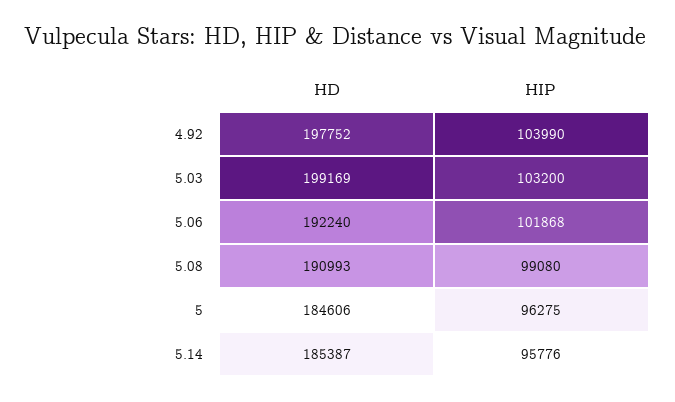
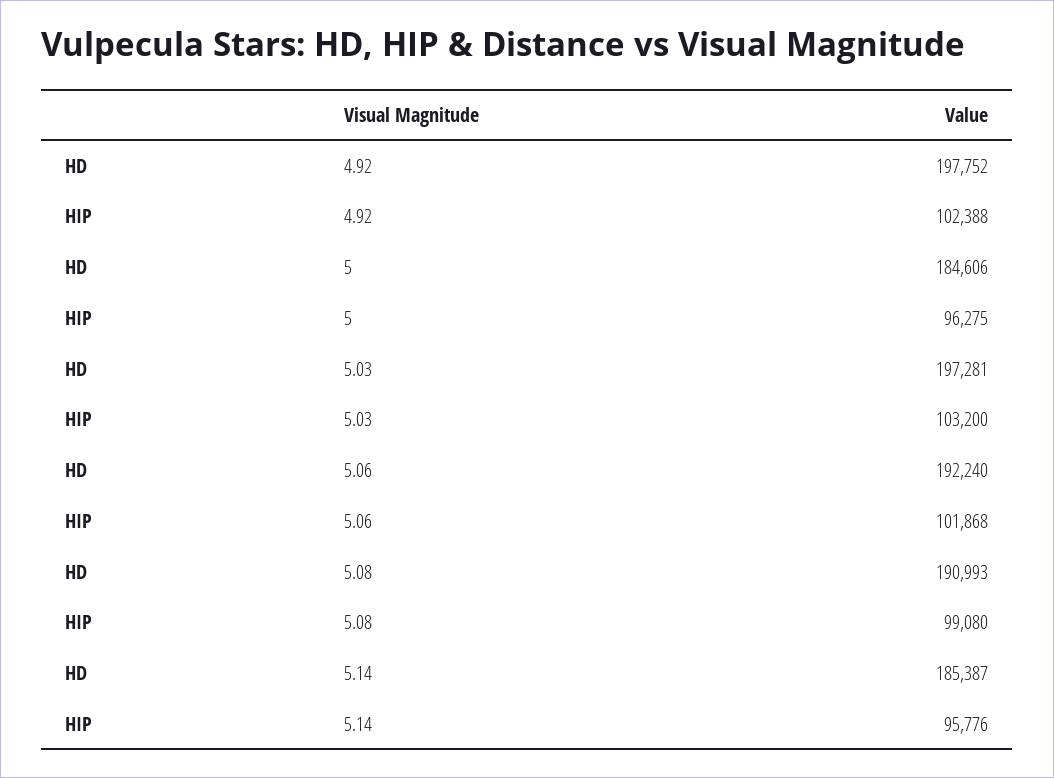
HIP, 4.92: 103990 -> 102388
HD, 5.03: 199169 -> 197281

